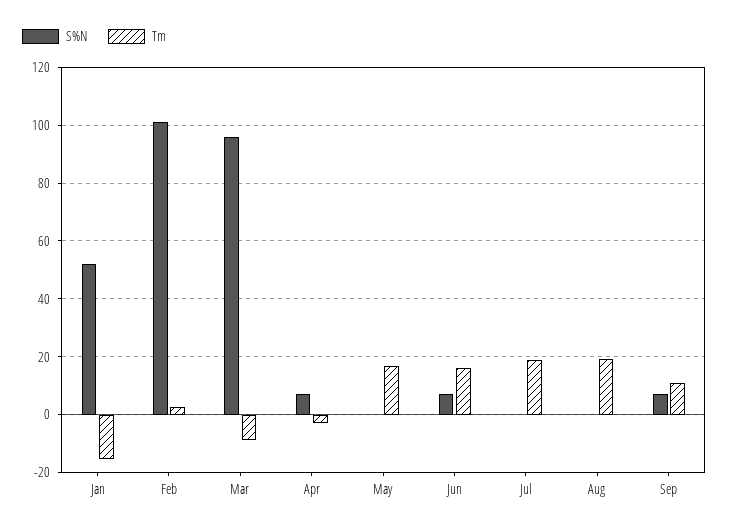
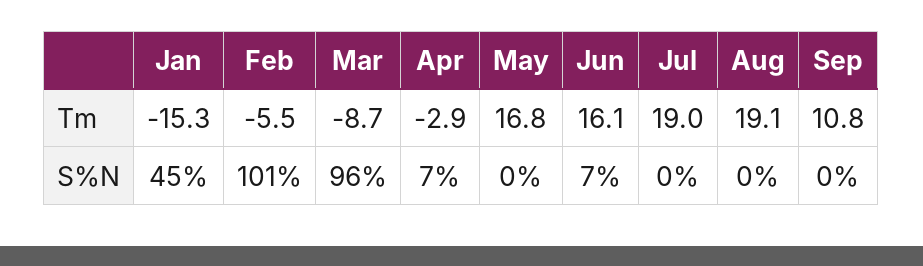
S%N, Jan: 52.5 -> 45
Tm, Feb: 2.5 -> -5.5
S%N, Sep: 7.5 -> 0

